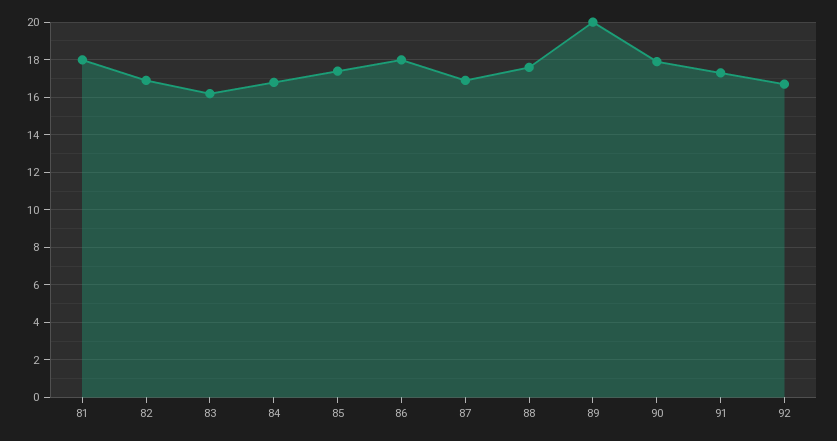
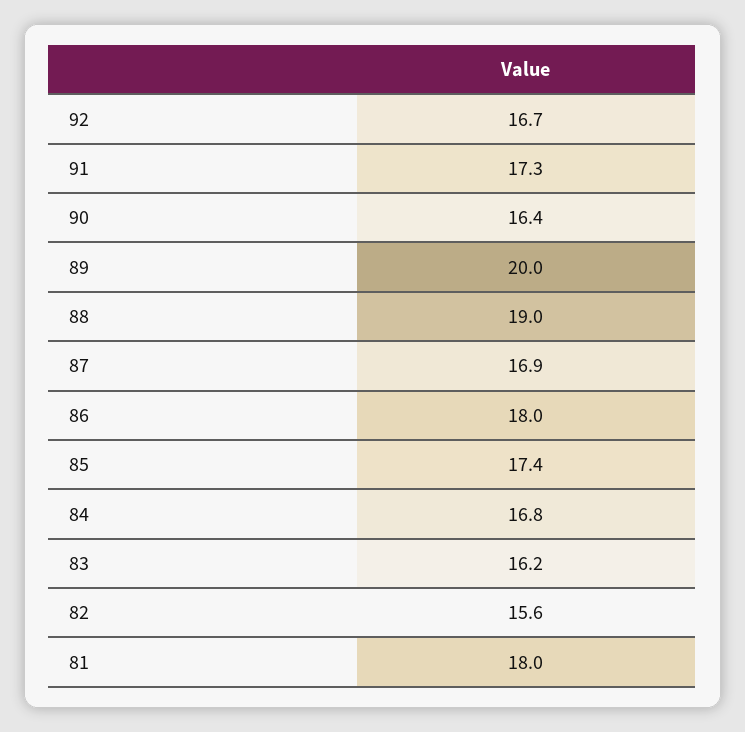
82: 17 -> 15.6
88: 17.5 -> 19
90: 18 -> 16.4

